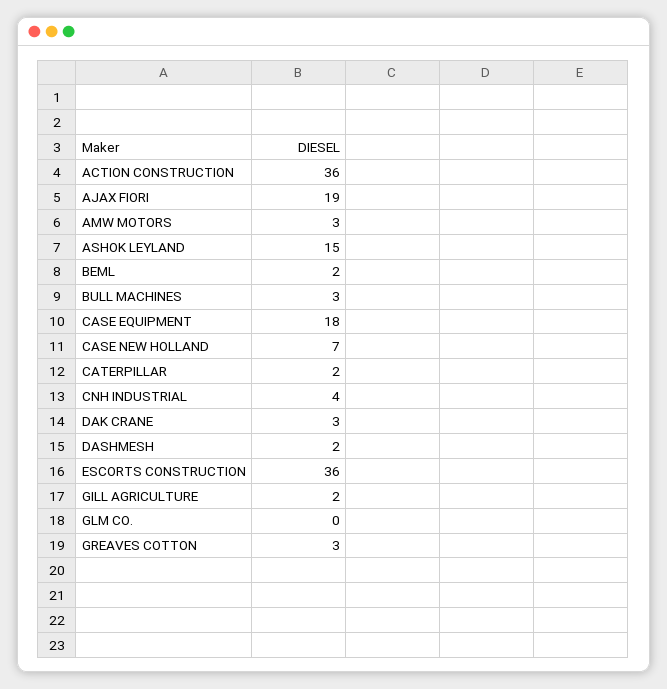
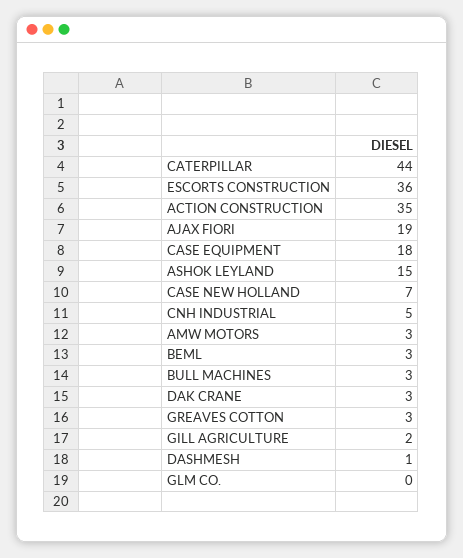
ACTION CONSTRUCTION: 36 -> 35
BEML: 2 -> 3
CATERPILLAR: 2 -> 44
CNH INDUSTRIAL: 4 -> 5
DASHMESH: 2 -> 1

